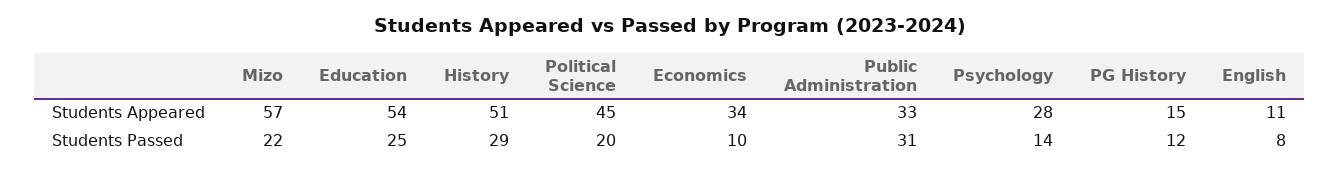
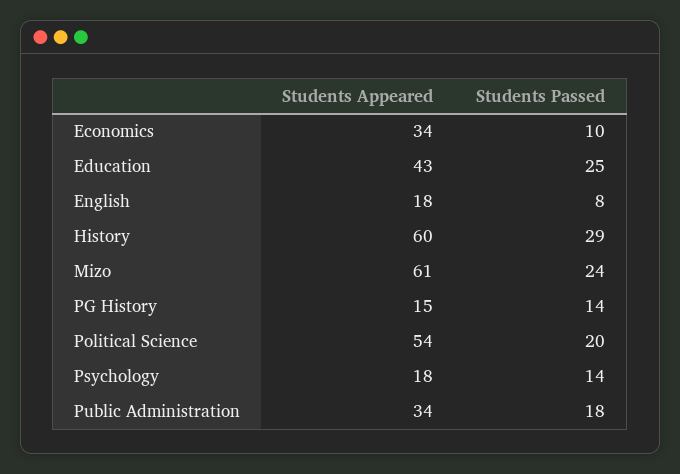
Mizo, Students Appeared: 57 -> 61
Education, Students Appeared: 54 -> 43
History, Students Appeared: 51 -> 60
Political Science, Students Appeared: 45 -> 54
Public Administration, Students Appeared: 33 -> 34
Psychology, Students Appeared: 28 -> 18
English, Students Appeared: 11 -> 18
Mizo, Students Passed: 22 -> 24
Public Administration, Students Passed: 31 -> 18
PG History, Students Passed: 12 -> 14

